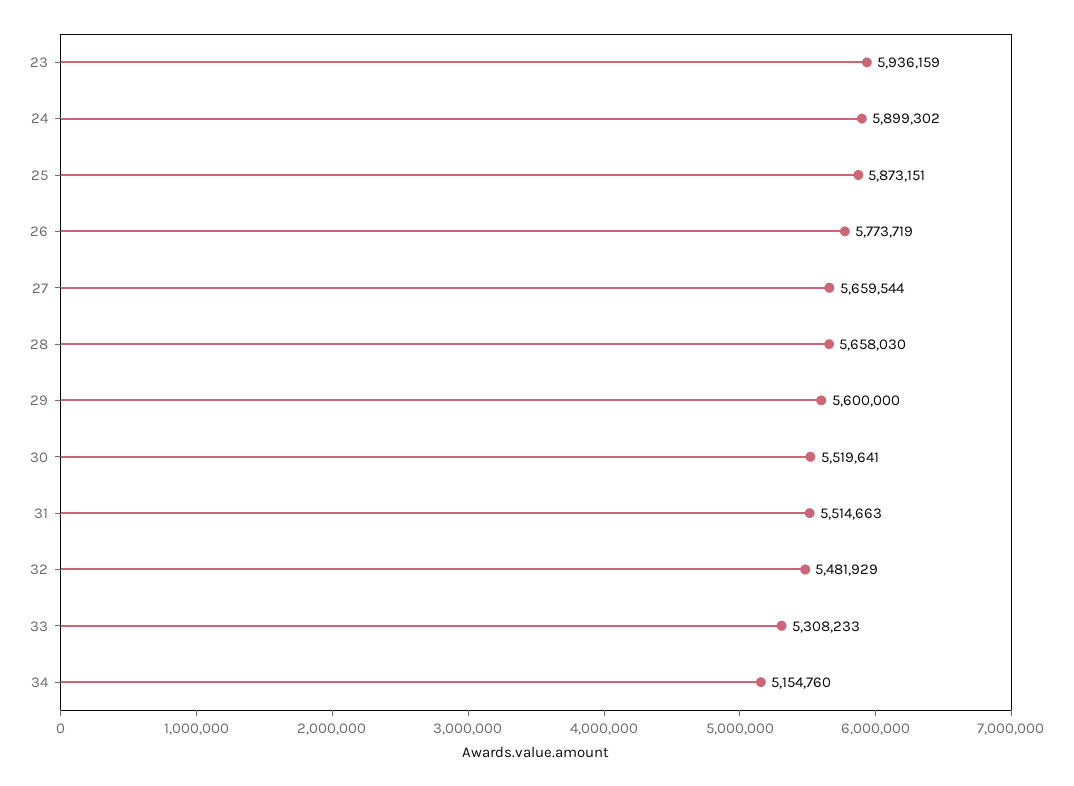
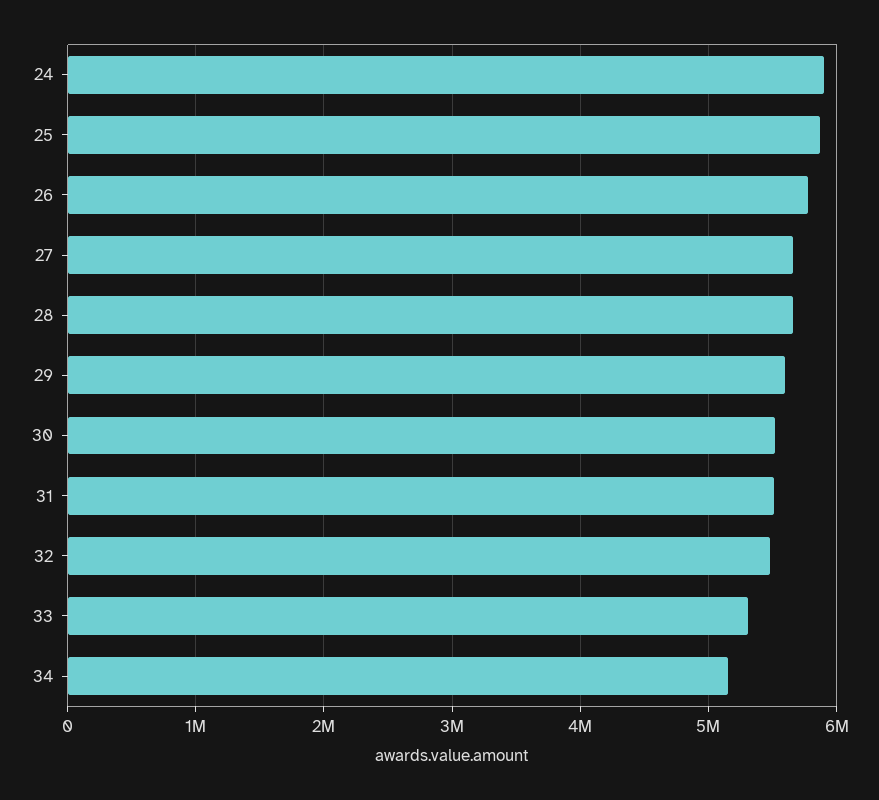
23: 5936159 -> none

